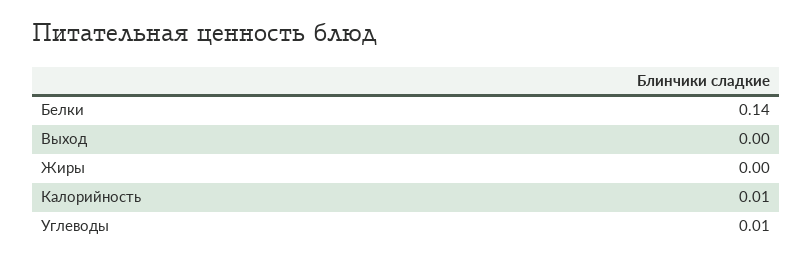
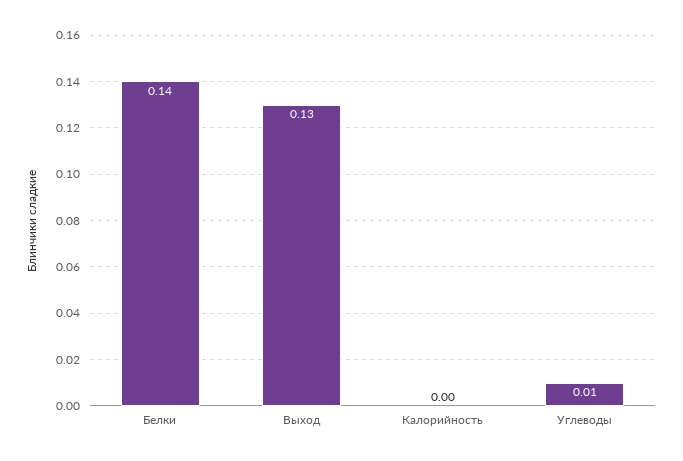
Выход: 0 -> 0.13
Жиры: 0 -> none
Калорийность: 0.01 -> 0

